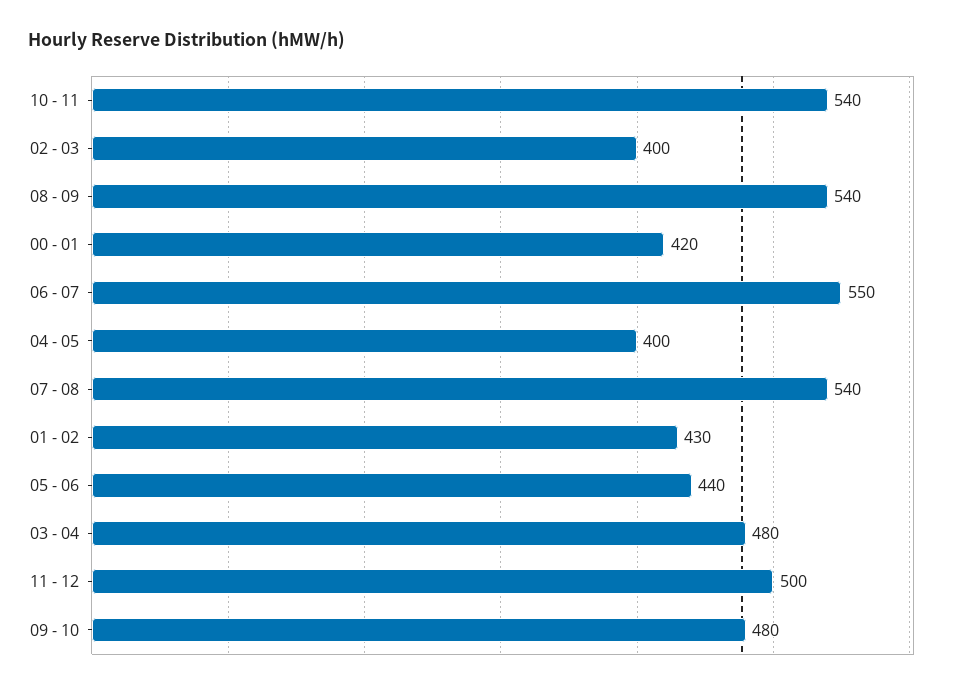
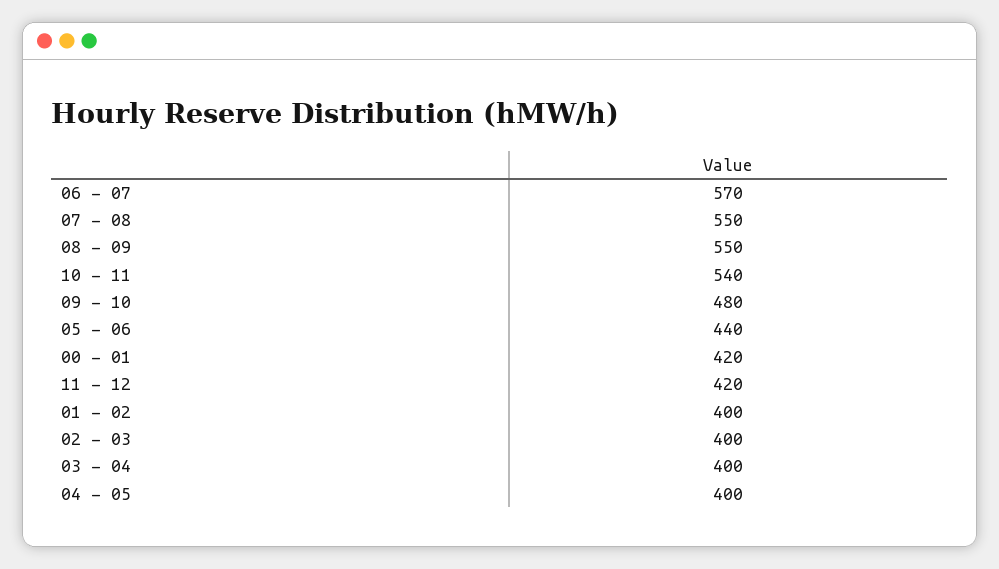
08 - 09: 540 -> 550
06 - 07: 550 -> 570
07 - 08: 540 -> 550
01 - 02: 430 -> 400
03 - 04: 480 -> 400
11 - 12: 500 -> 420

